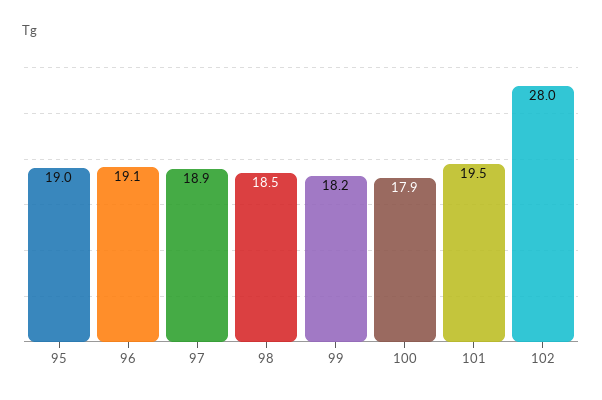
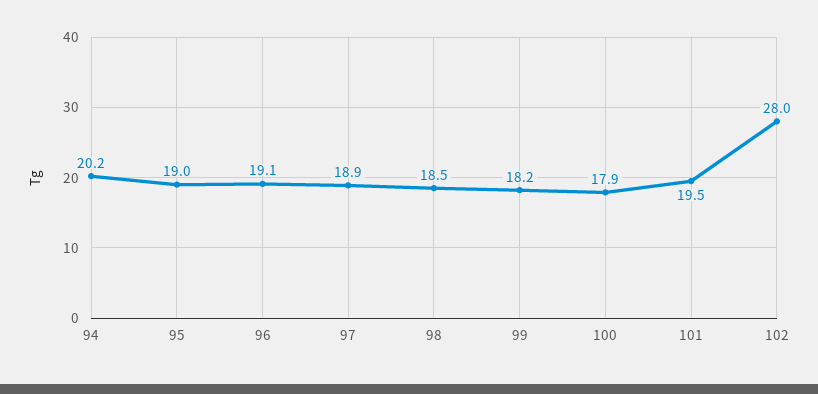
94: none -> 20.2

